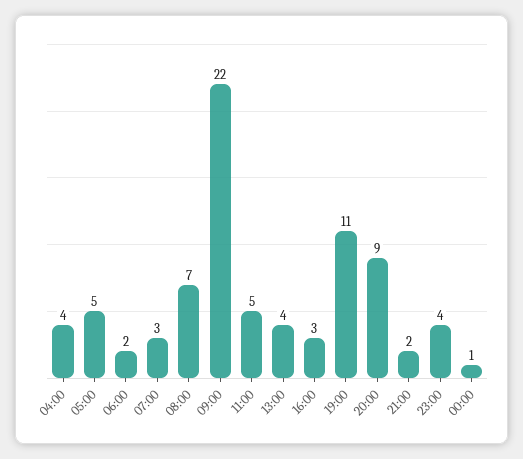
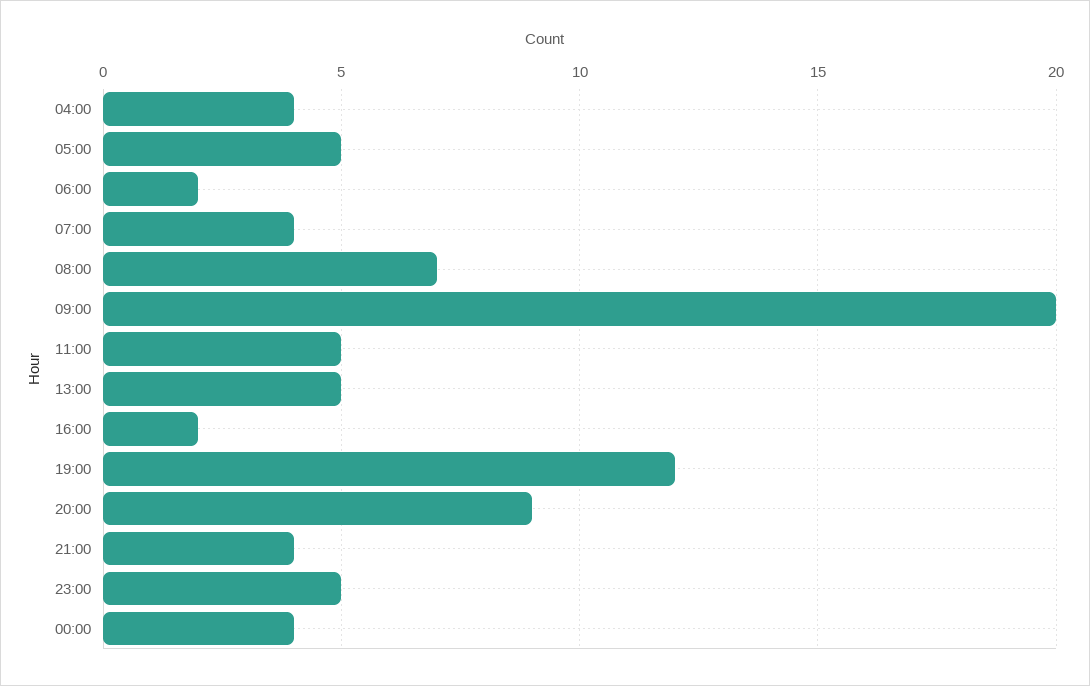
07:00: 3 -> 4
09:00: 22 -> 20
13:00: 4 -> 5
16:00: 3 -> 2
19:00: 11 -> 12
21:00: 2 -> 4
23:00: 4 -> 5
00:00: 1 -> 4

